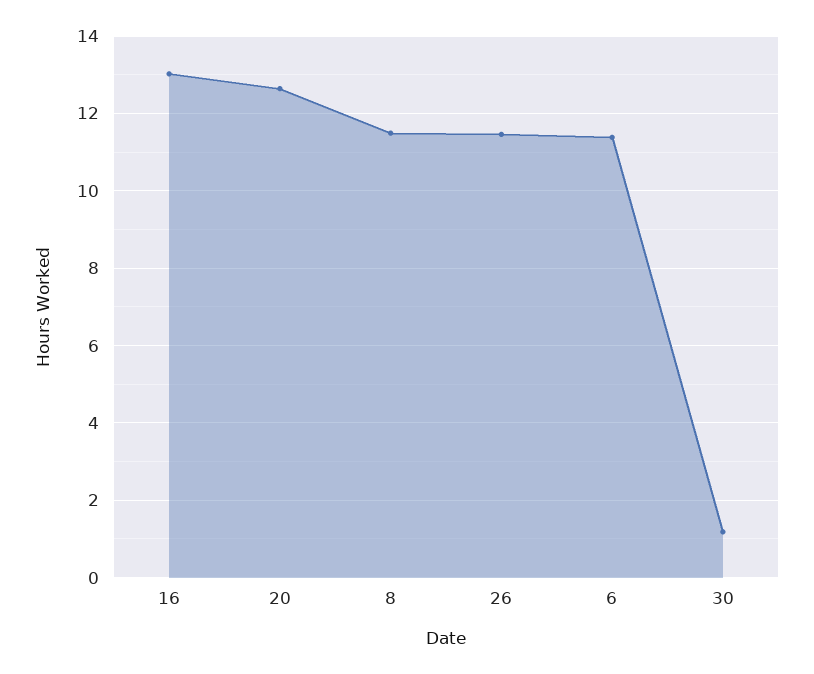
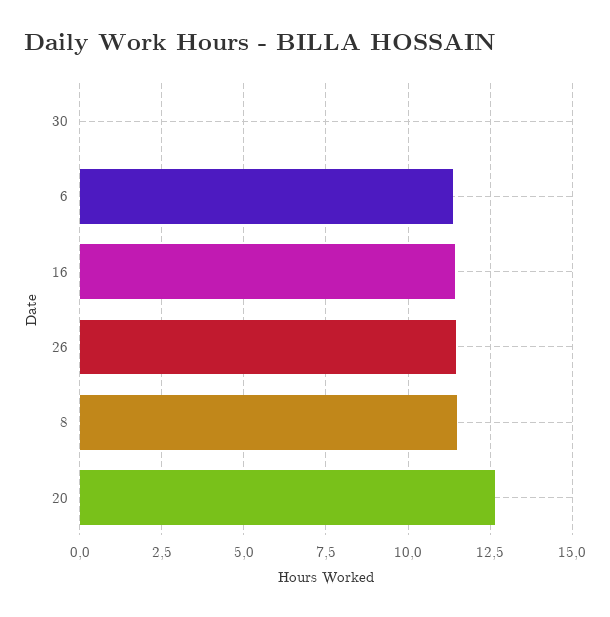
16: 13 -> 11.5
30: 1.2 -> 0

